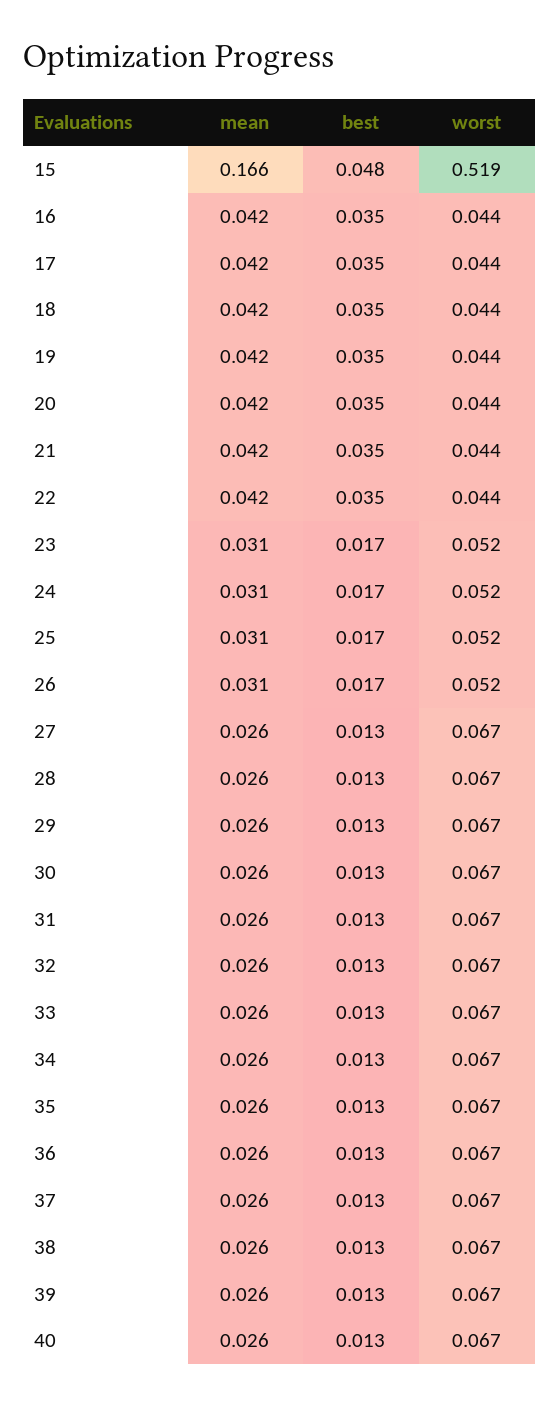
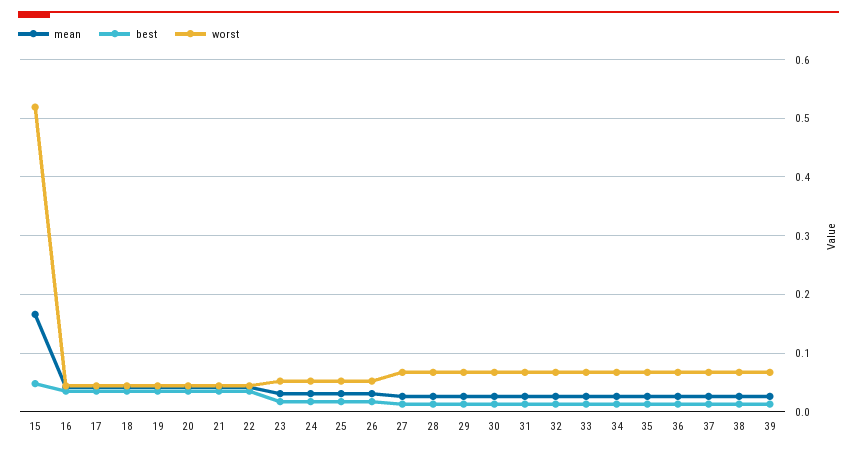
mean, 40: 0.026 -> none
best, 40: 0.013 -> none
worst, 40: 0.067 -> none

